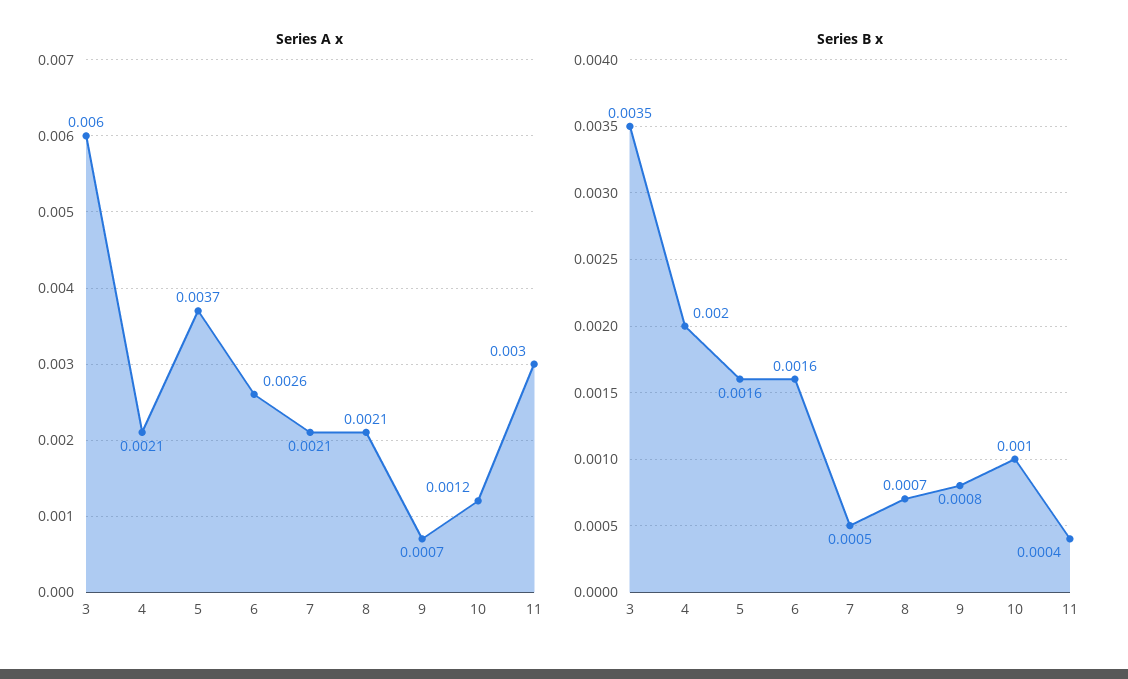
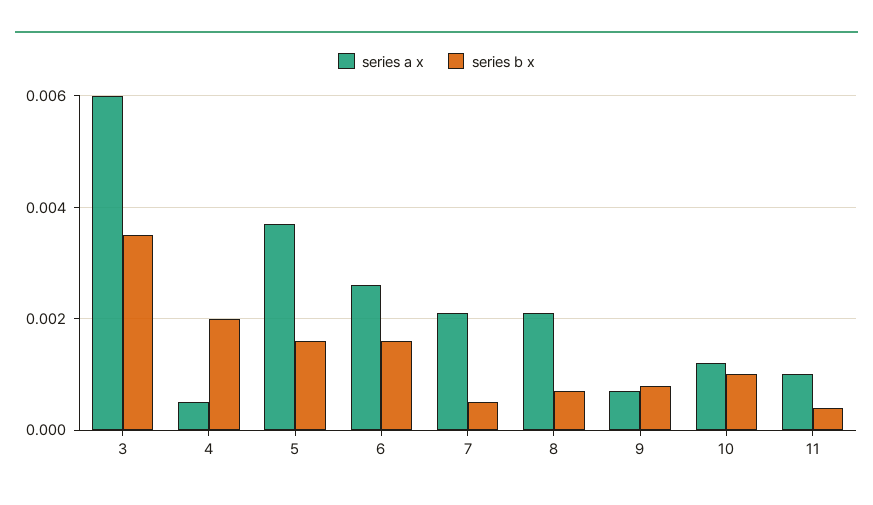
Series A x, 4: 0.0021 -> 0.0005
Series A x, 11: 0.003 -> 0.001

